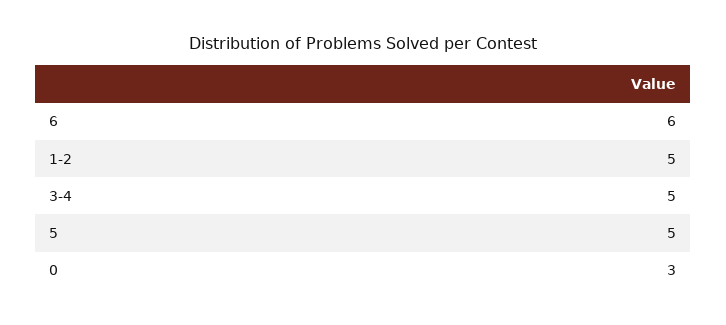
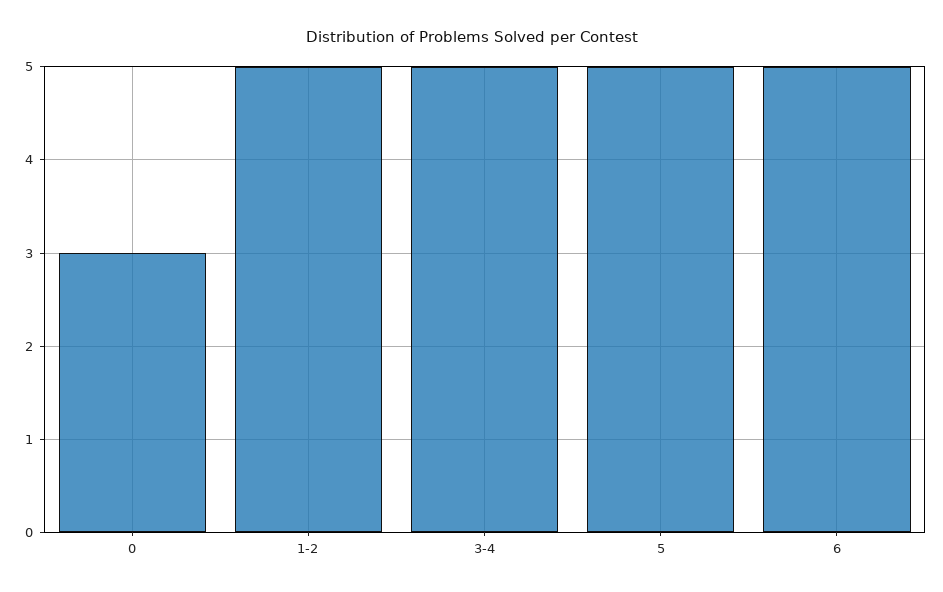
6: 6 -> 5

